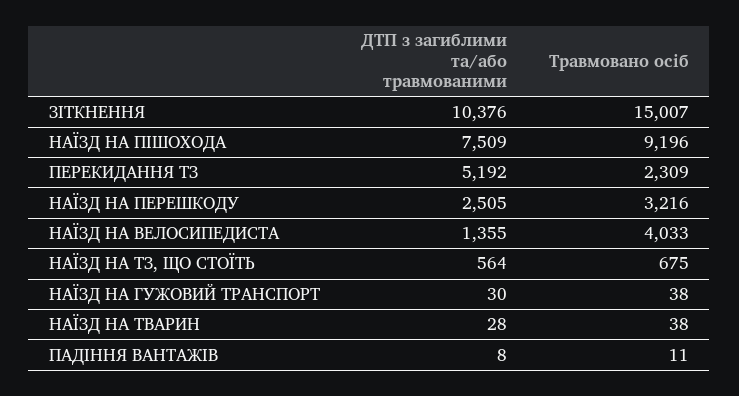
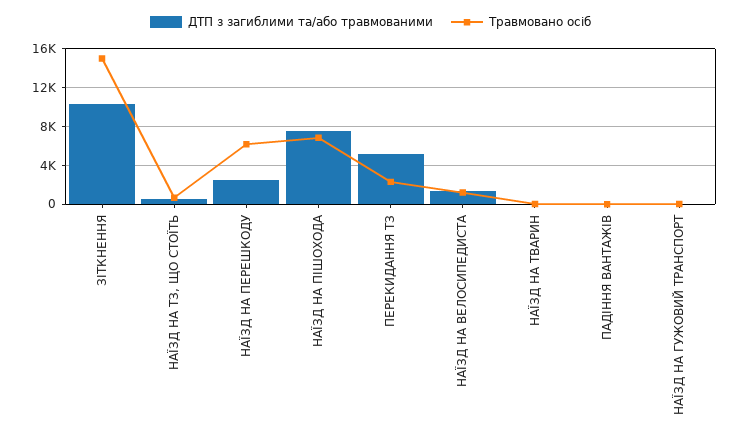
Травмовано осіб, НАЇЗД НА ПІШОХОДА: 9196 -> 7000
Травмовано осіб, НАЇЗД НА ПЕРЕШКОДУ: 3216 -> 6000
Травмовано осіб, НАЇЗД НА ВЕЛОСИПЕДИСТА: 4033 -> 1000

